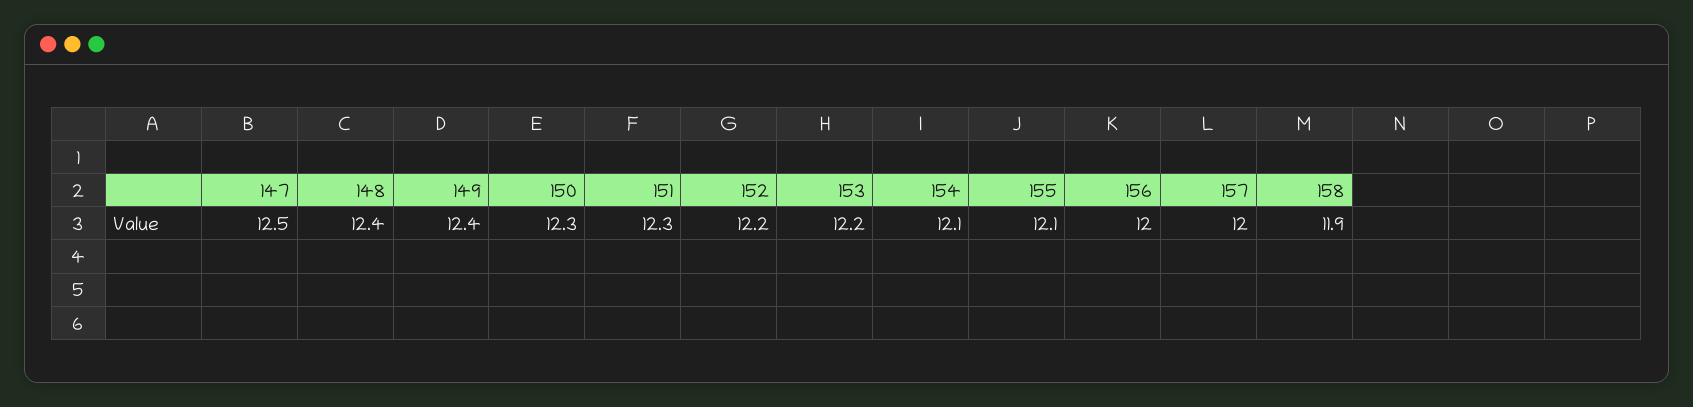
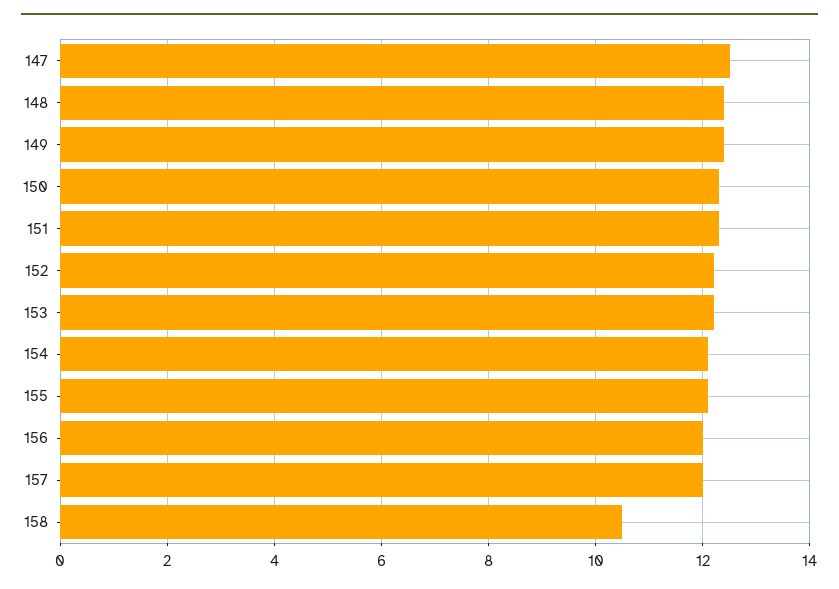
158: 11.9 -> 10.5

